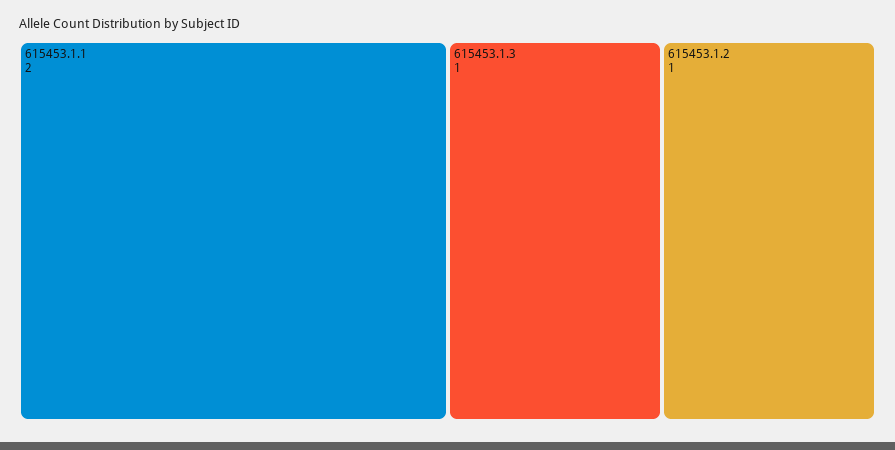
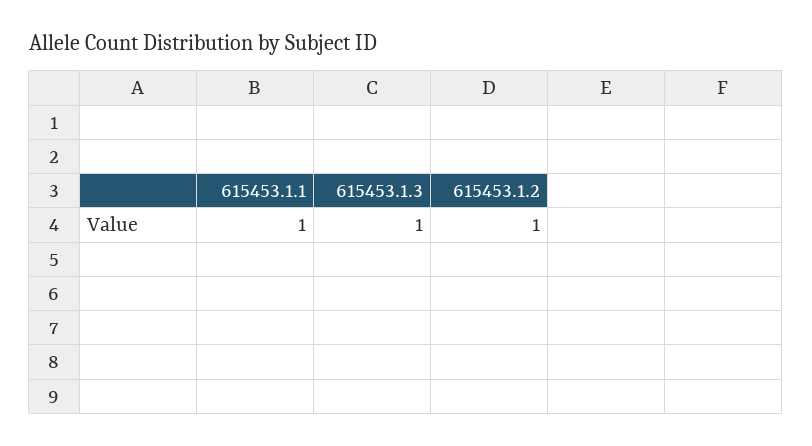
615453.1.1: 2 -> 1

